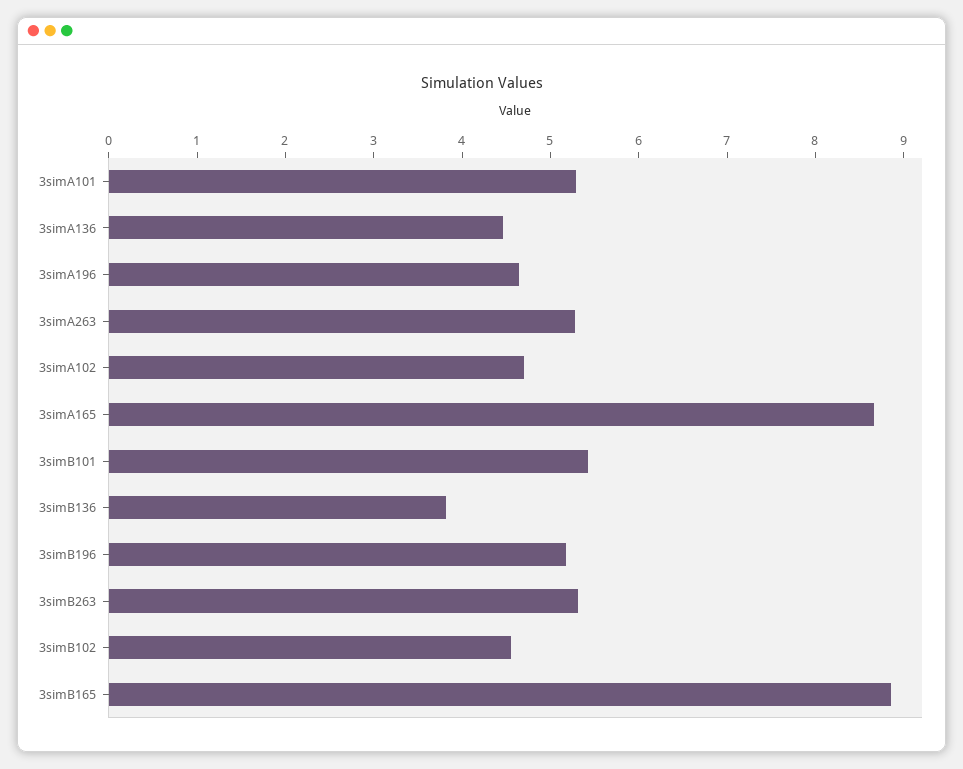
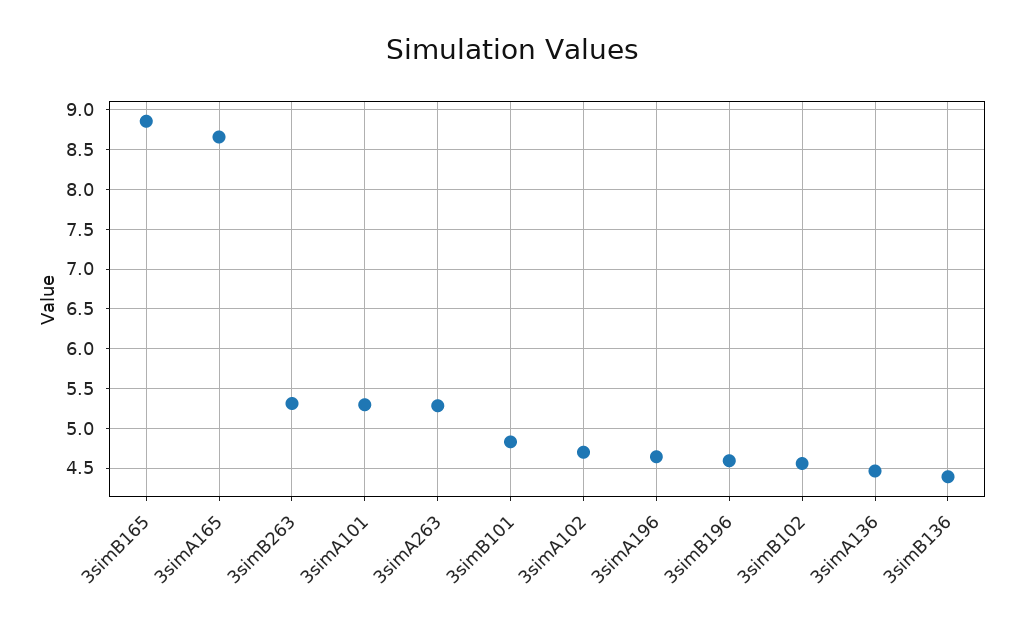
3simB101: 5.4 -> 4.8
3simB136: 3.8 -> 4.4
3simB196: 5.2 -> 4.6

